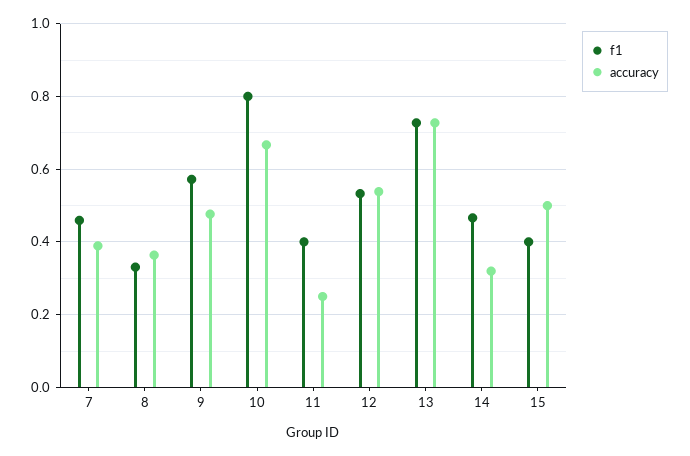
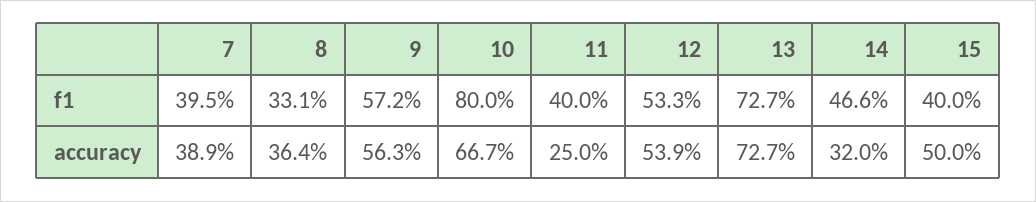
f1, 7: 0.46 -> 0.395
accuracy, 9: 0.48 -> 0.563

